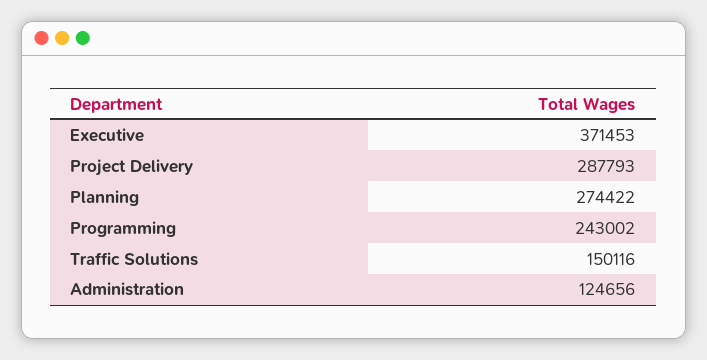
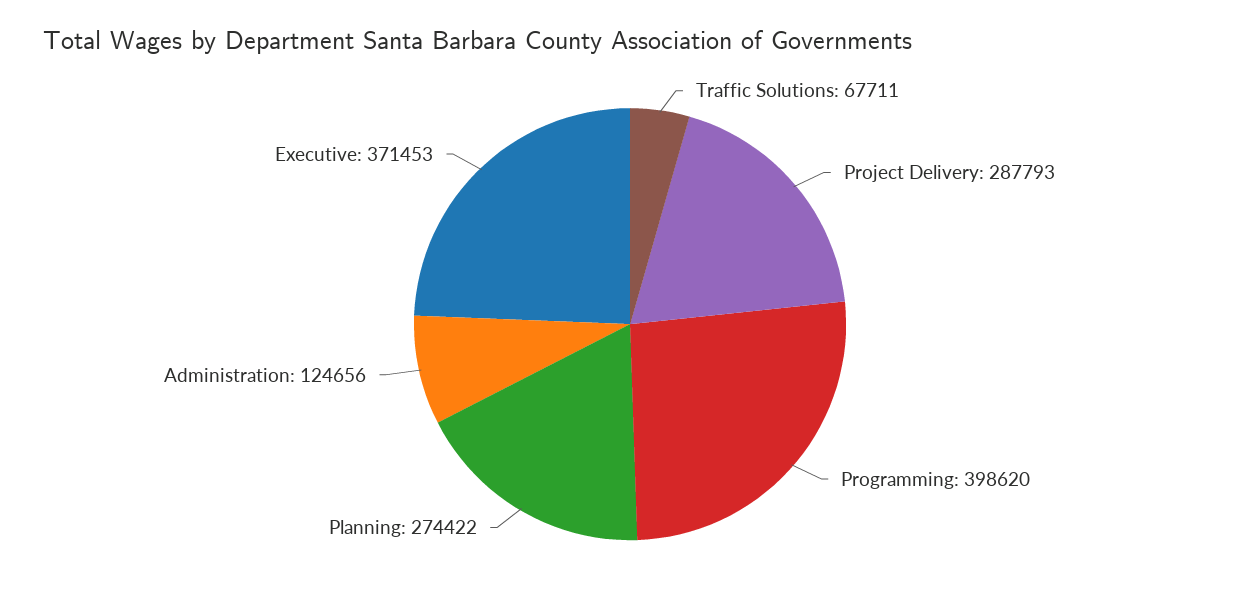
Programming: 243002 -> 398620
Traffic Solutions: 150116 -> 67711

